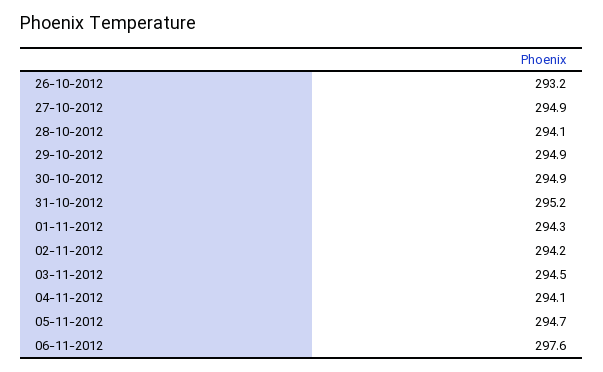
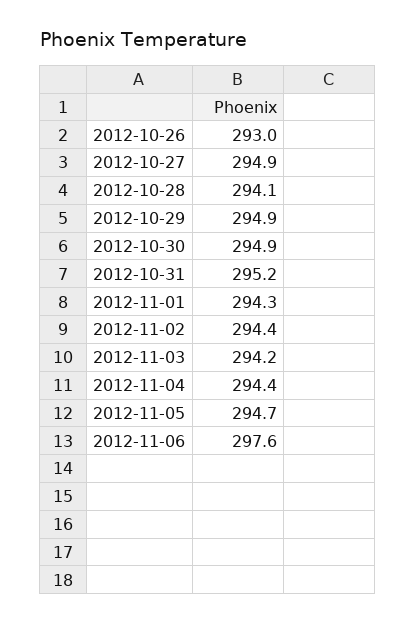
26-10-2012: 293.2 -> 293
02-11-2012: 294.2 -> 294.4
03-11-2012: 294.5 -> 294.2
04-11-2012: 294.1 -> 294.4

